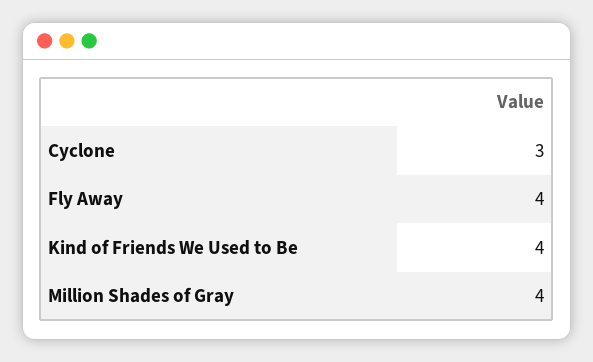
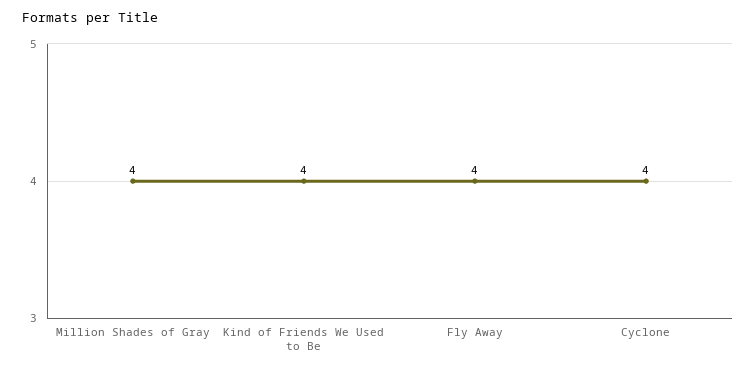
Cyclone: 3 -> 4

